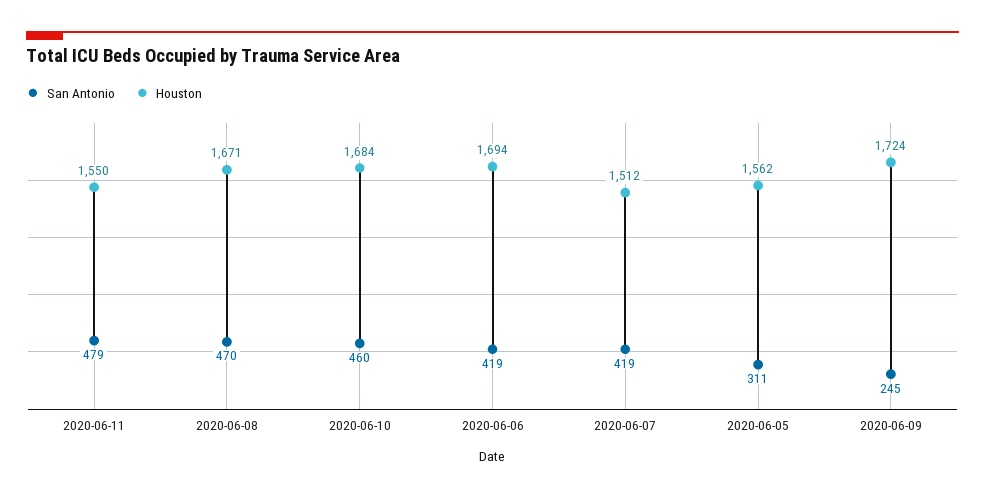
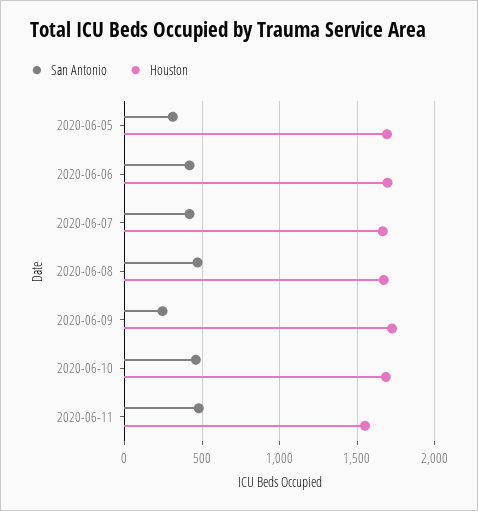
Houston, 2020-06-07: 1512 -> 1650
Houston, 2020-06-05: 1562 -> 1700

